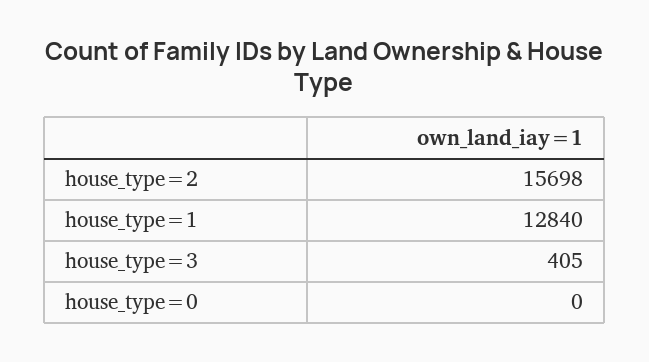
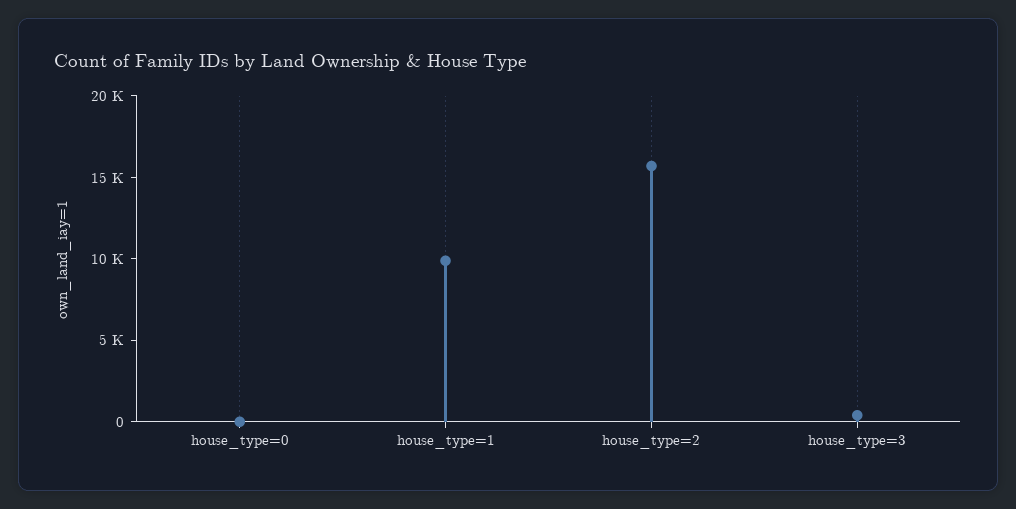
house_type=1: 12840 -> 10000

